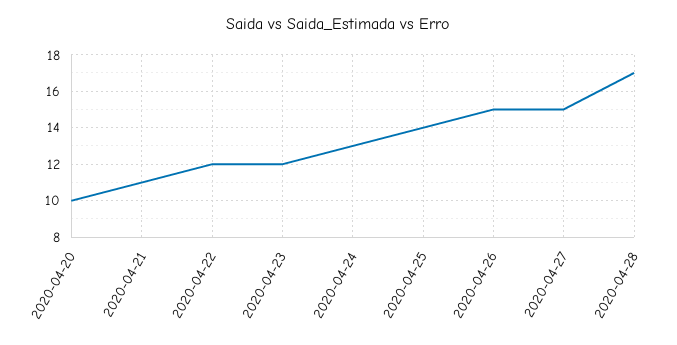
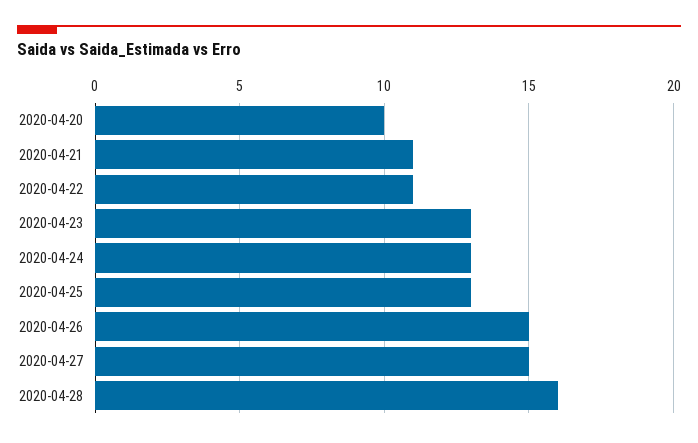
2020-04-22: 12 -> 11
2020-04-23: 12 -> 13
2020-04-25: 14 -> 13
2020-04-28: 17 -> 16

